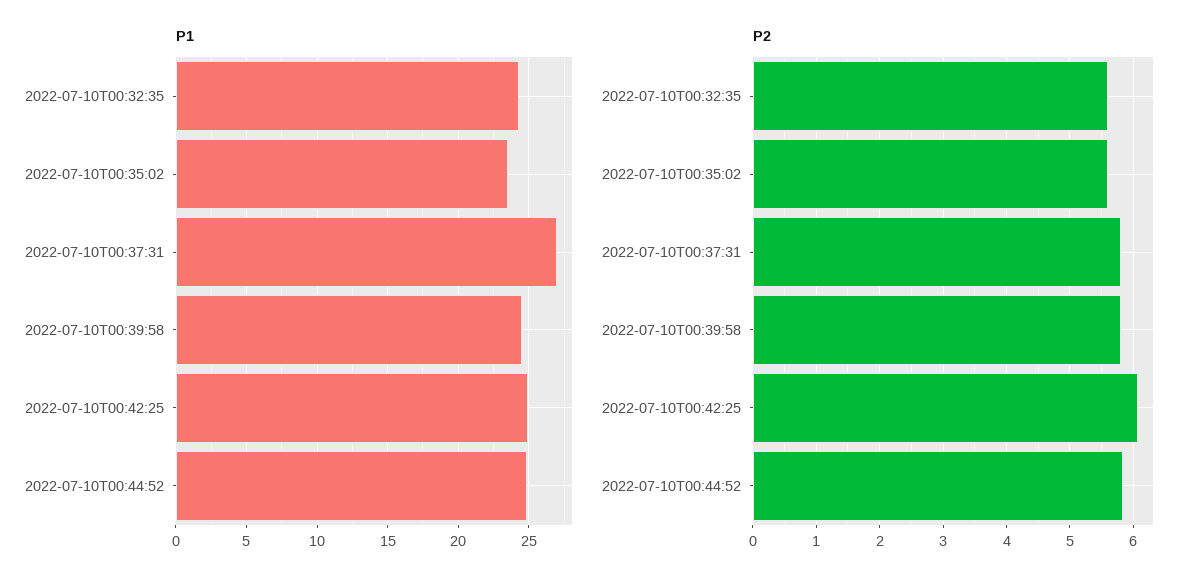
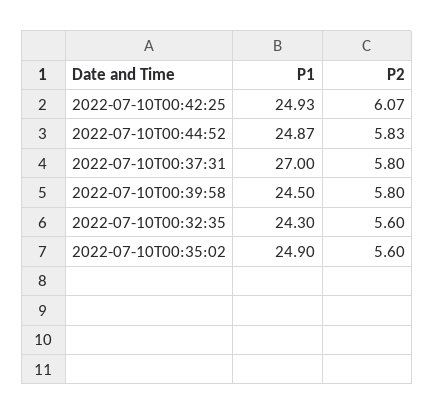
P1, 2022-07-10T00:35:02: 23.5 -> 24.9

